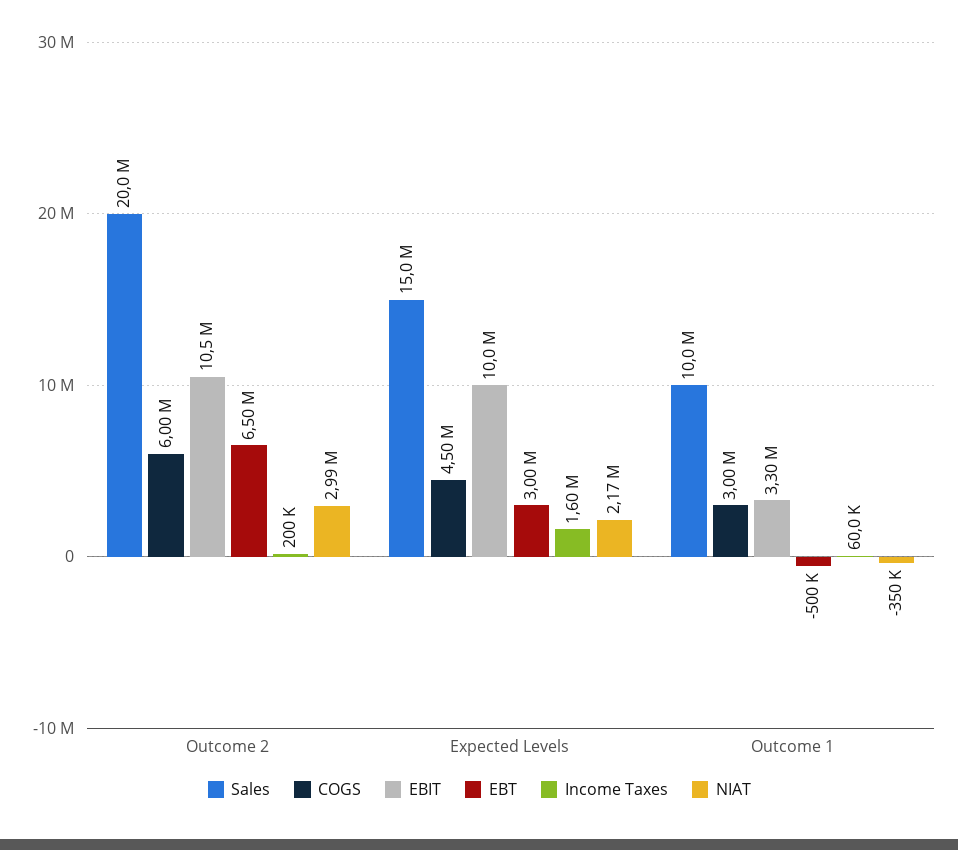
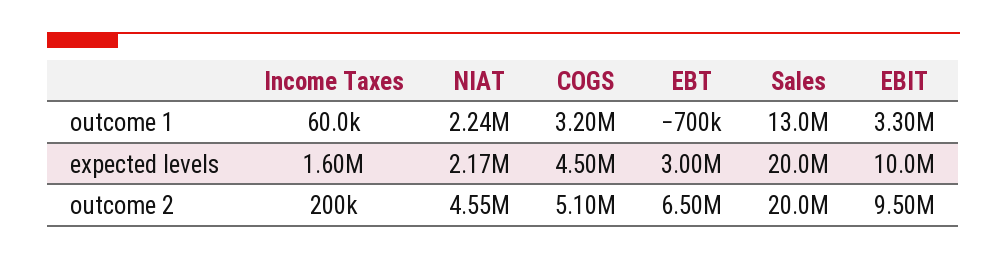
COGS, Outcome 2: 6000000 -> 5100000
EBIT, Outcome 2: 10500000 -> 9500000
NIAT, Outcome 2: 2990000 -> 4550000
Sales, Expected Levels: 15000000 -> 20000000
Sales, Outcome 1: 10000000 -> 13000000
COGS, Outcome 1: 3000000 -> 3200000
EBT, Outcome 1: -500000 -> -700000
NIAT, Outcome 1: -350000 -> 2240000

